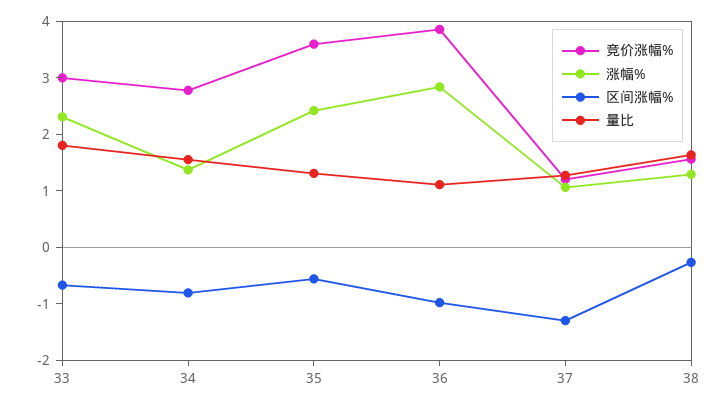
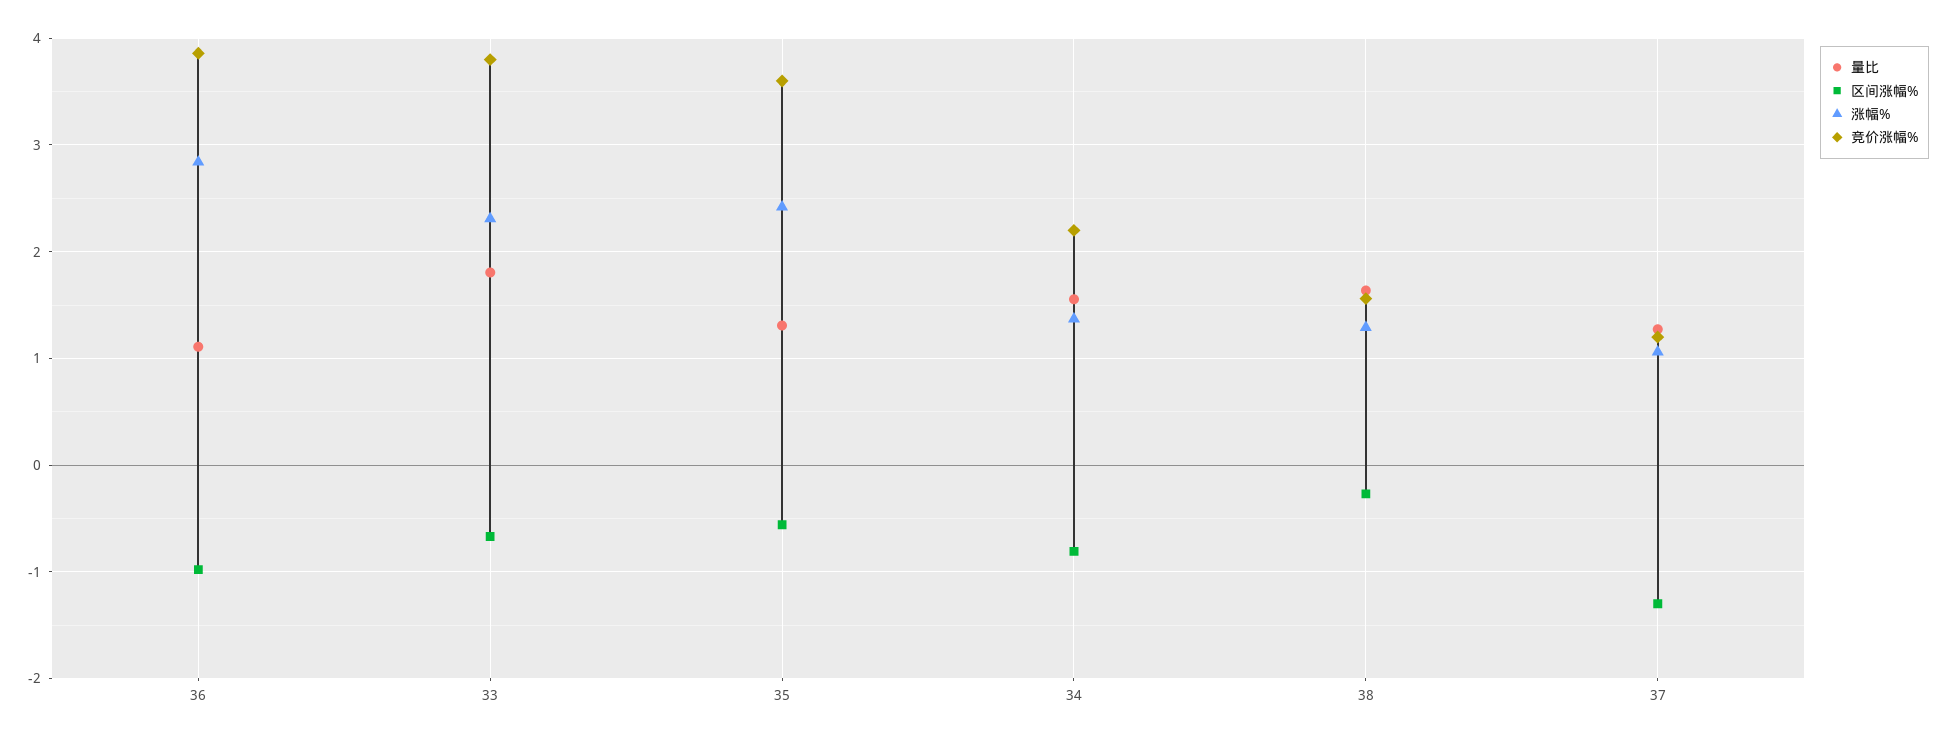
竞价涨幅%, 33: 3 -> 3.8
竞价涨幅%, 34: 2.8 -> 2.2

